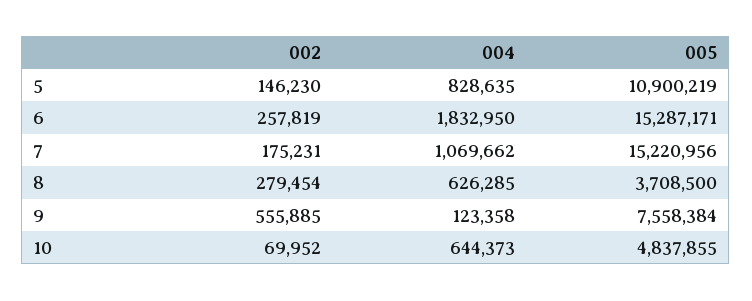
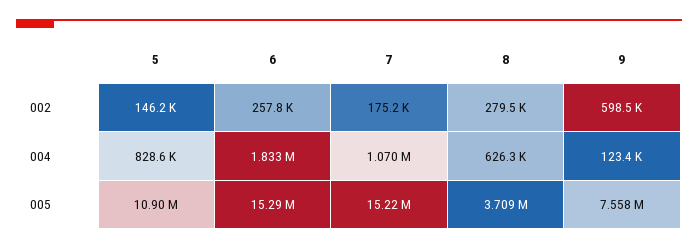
002, 9: 555885 -> 598500
002, 10: 69952 -> none
004, 10: 644373 -> none
005, 10: 4837855 -> none

